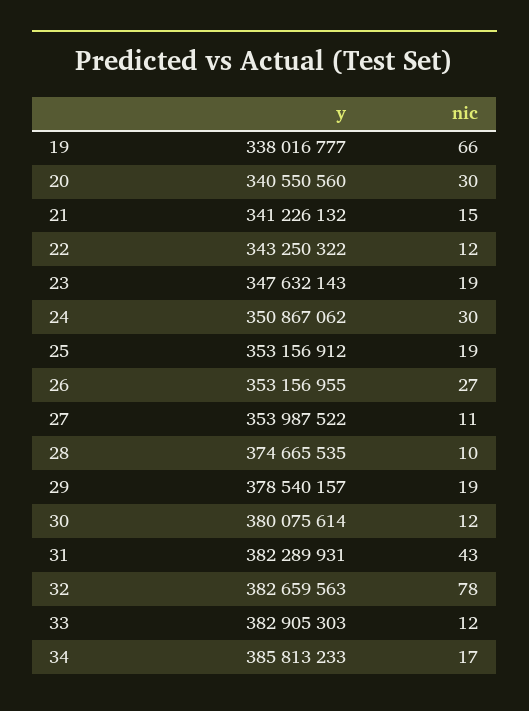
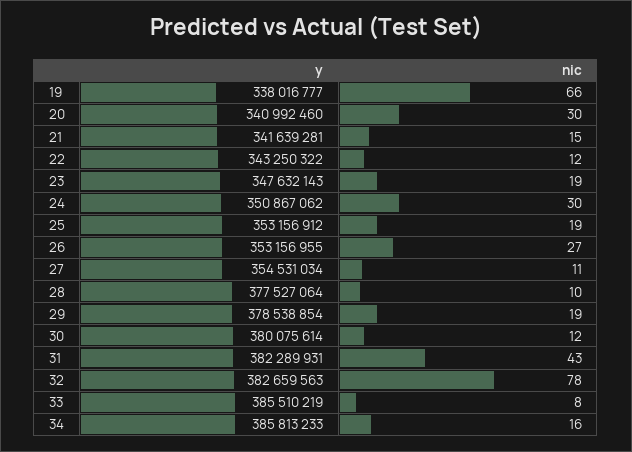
y, 20: 340550560 -> 340992460
y, 21: 341226132 -> 341639281
y, 27: 353987522 -> 354531034
y, 28: 374665535 -> 377527064
y, 29: 378540157 -> 378538854
y, 33: 382905303 -> 385510219
nic, 33: 12 -> 8
nic, 34: 17 -> 16

